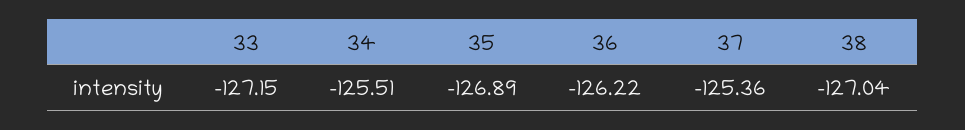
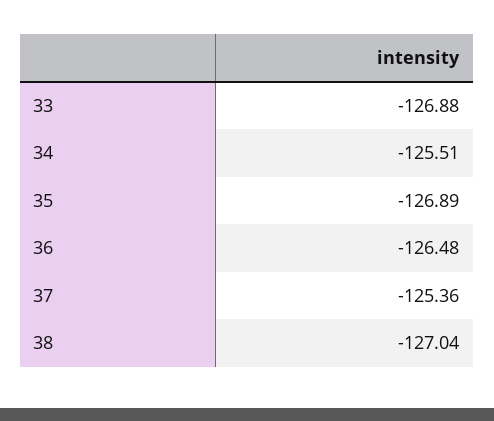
33: -127.15 -> -126.88
36: -126.22 -> -126.48

